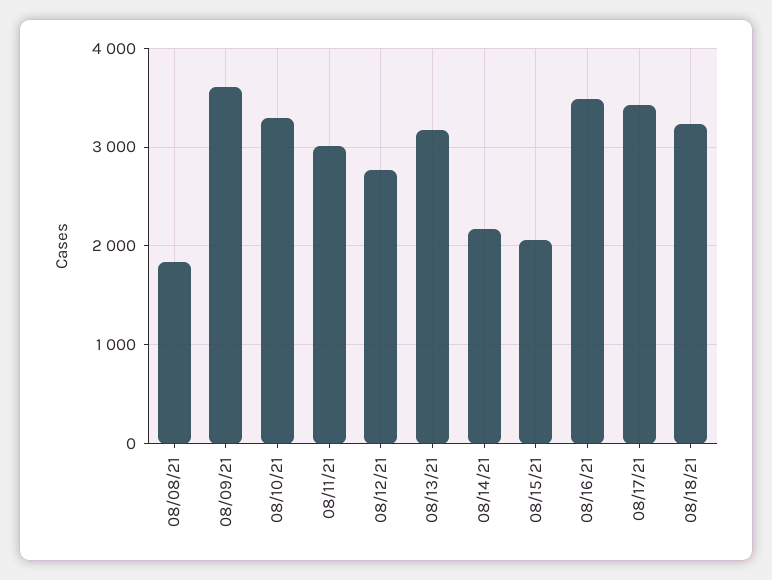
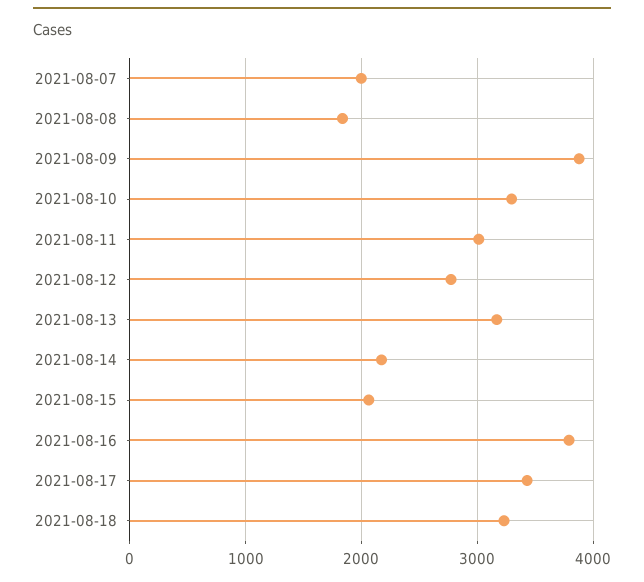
08/09/21: 3600 -> 3900
08/16/21: 3500 -> 3800
2021-08-07: none -> 2000

